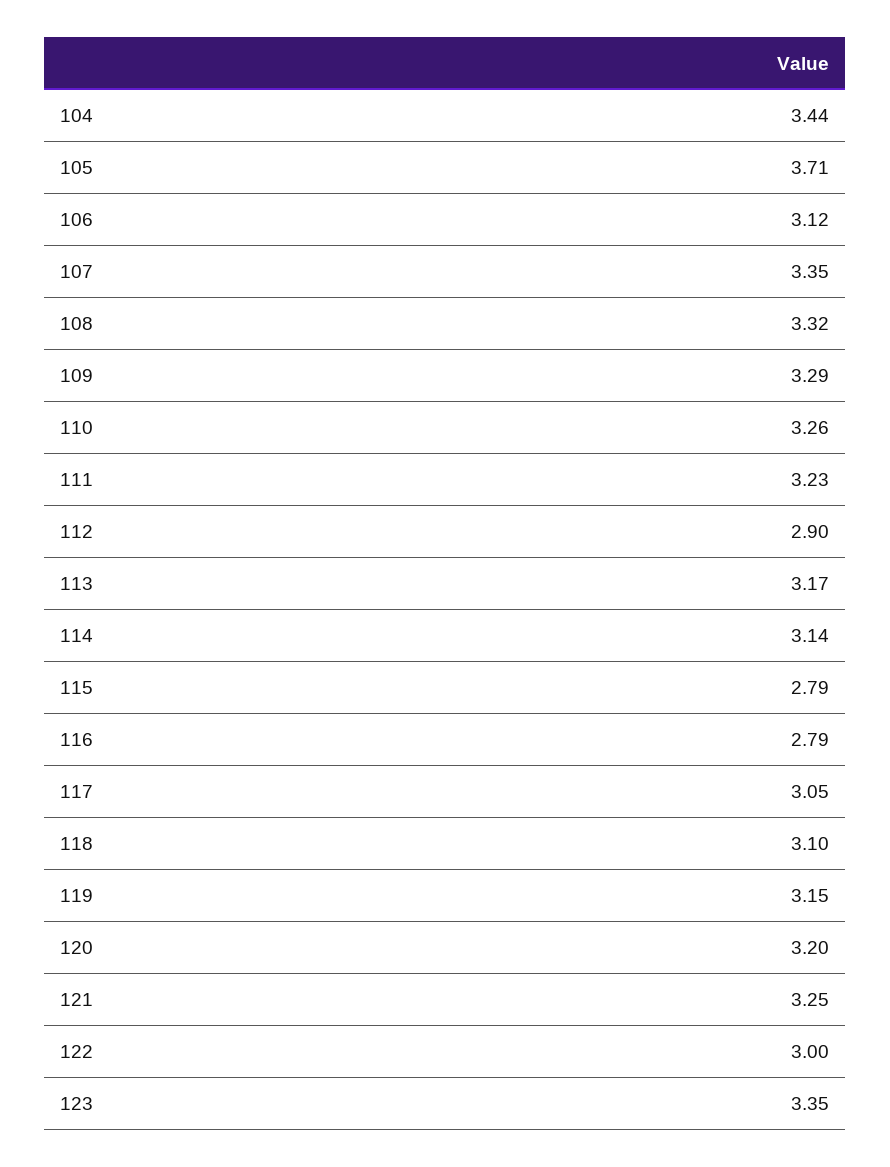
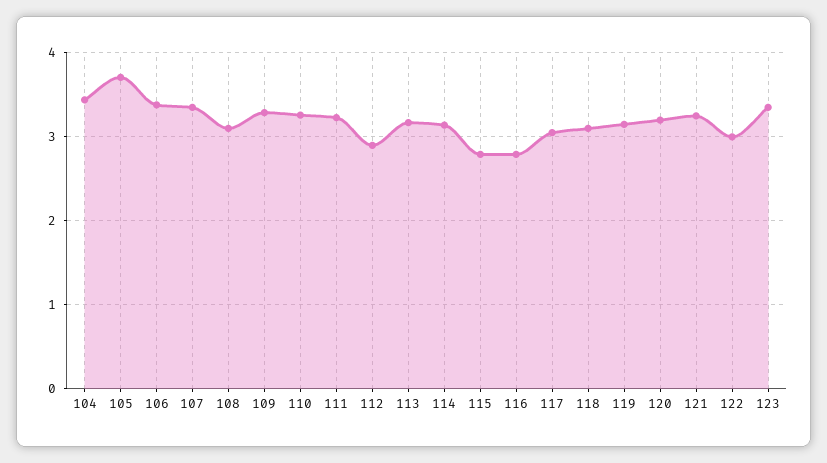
106: 3.12 -> 3.4
108: 3.32 -> 3.1

